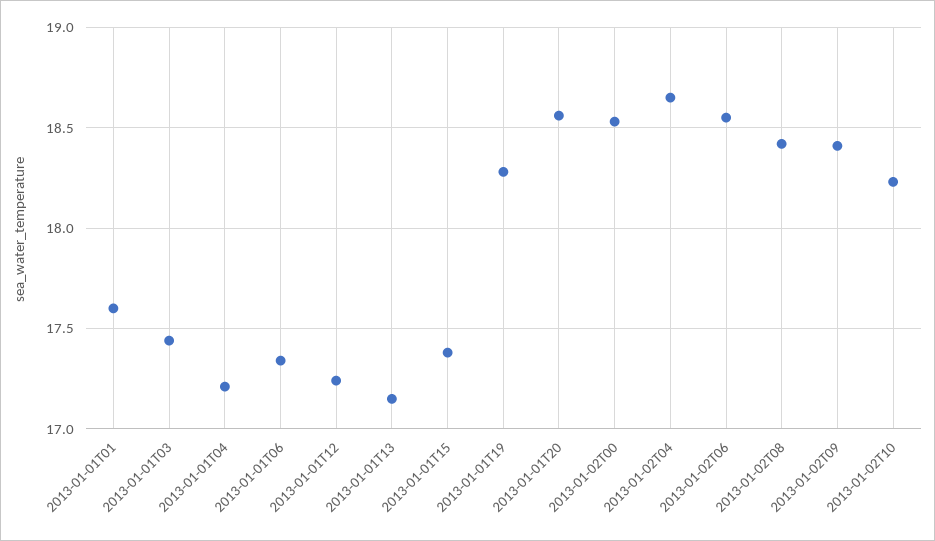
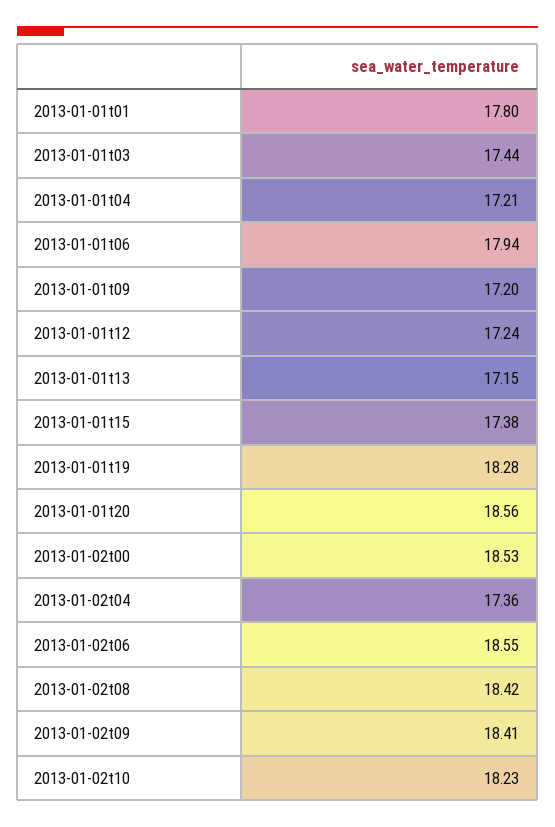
2013-01-01T01: 17.6 -> 17.8
2013-01-01T06: 17.35 -> 17.94
2013-01-02T04: 18.65 -> 17.36
2013-01-01t09: none -> 17.2

